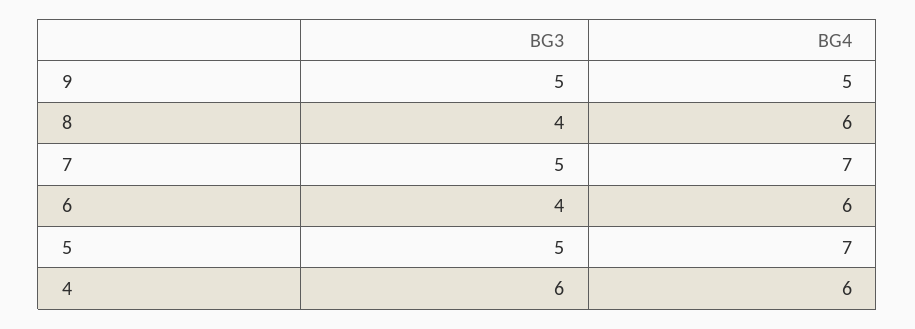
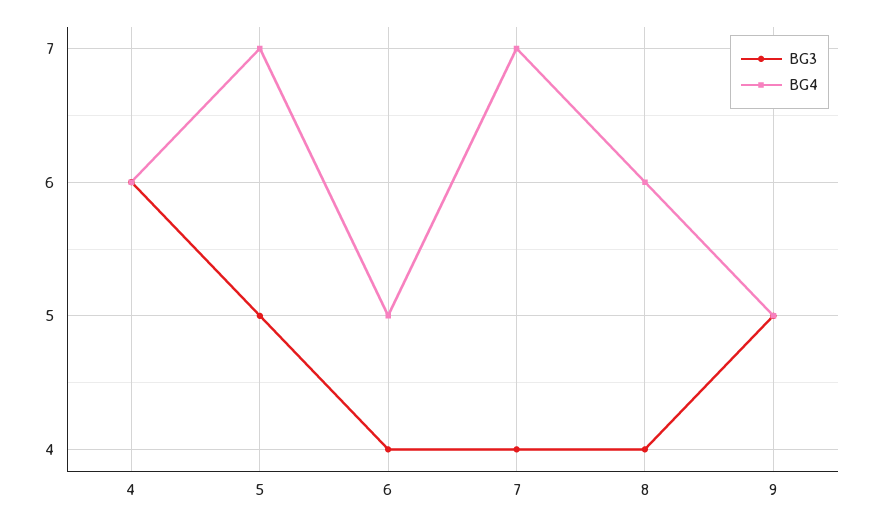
BG3, 7: 5 -> 4
BG4, 6: 6 -> 5

